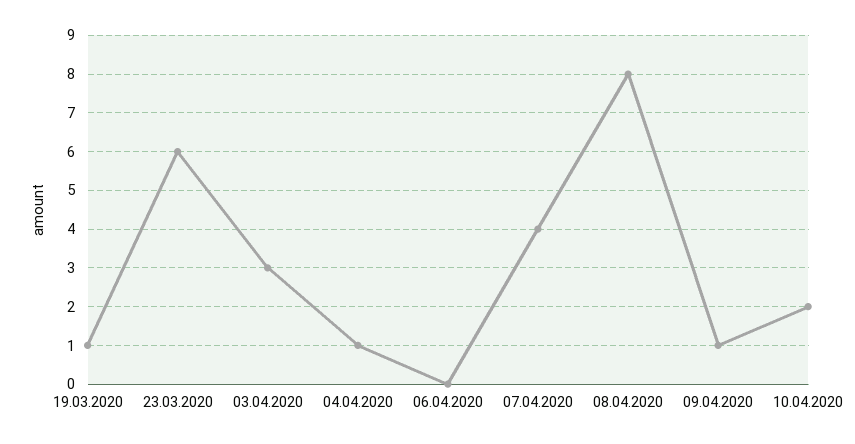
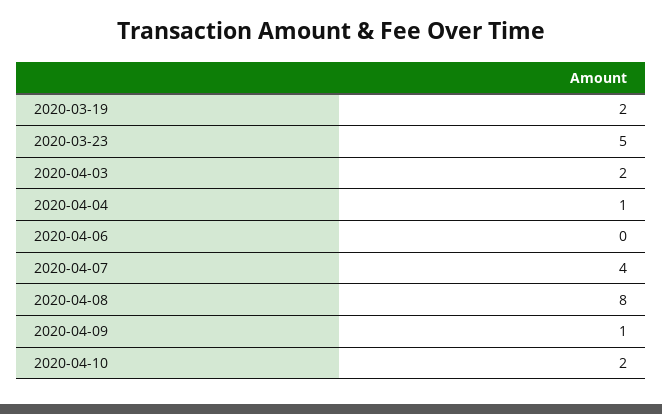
19.03.2020: 1 -> 2
23.03.2020: 6 -> 5
03.04.2020: 3 -> 2

